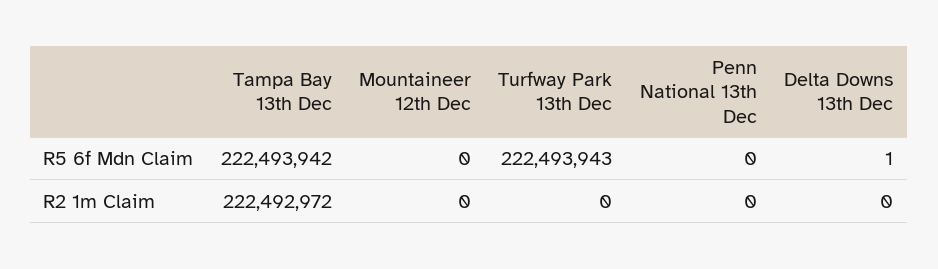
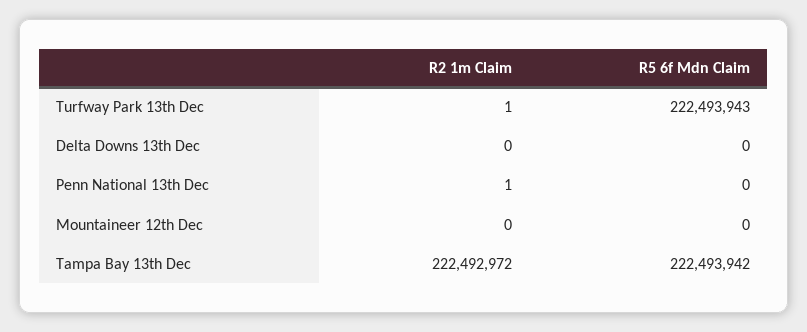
Delta Downs 13th Dec, R5 6f Mdn Claim: 1 -> 0
Turfway Park 13th Dec, R2 1m Claim: 0 -> 1
Penn National 13th Dec, R2 1m Claim: 0 -> 1

